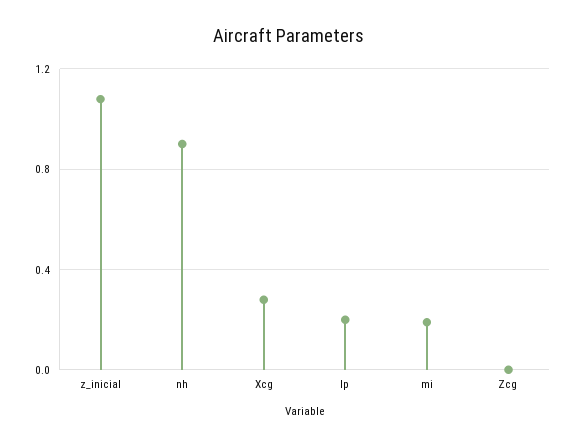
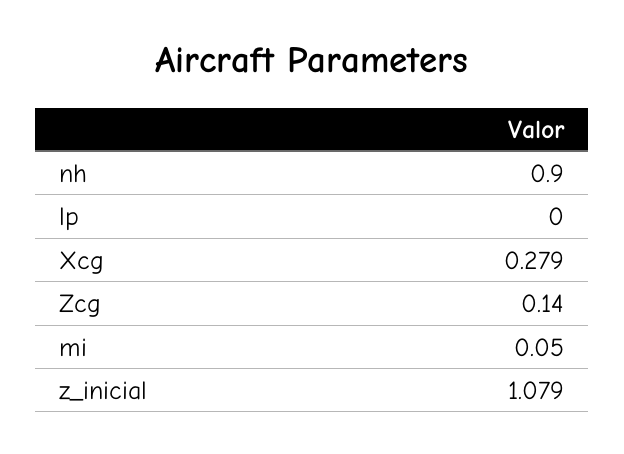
lp: 0.2 -> 0
mi: 0.2 -> 0.05
Zcg: 0 -> 0.14

